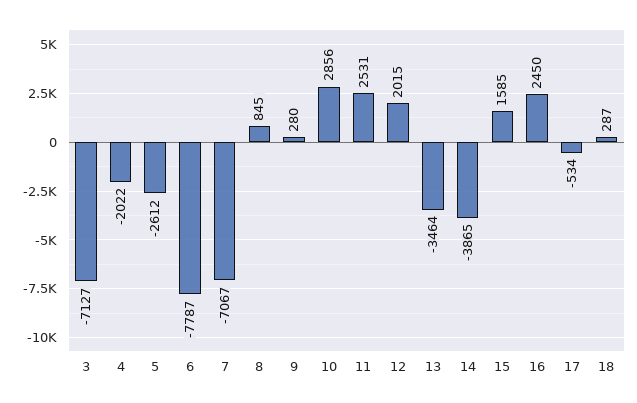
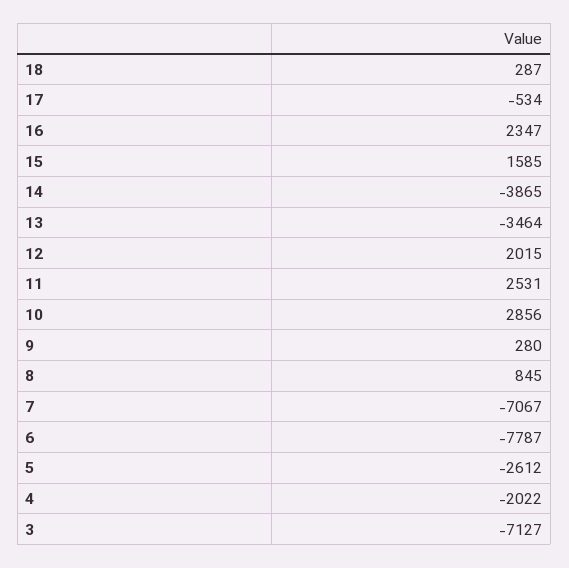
16: 2450 -> 2347

